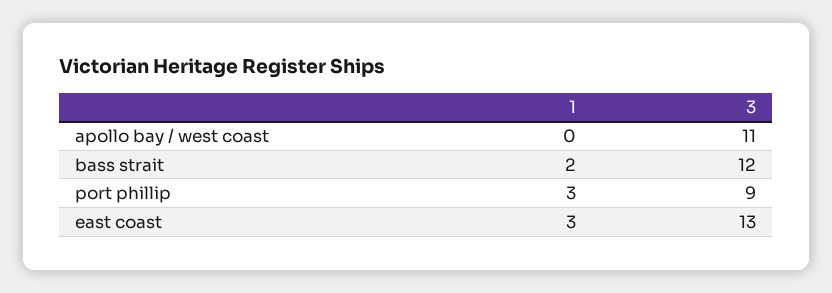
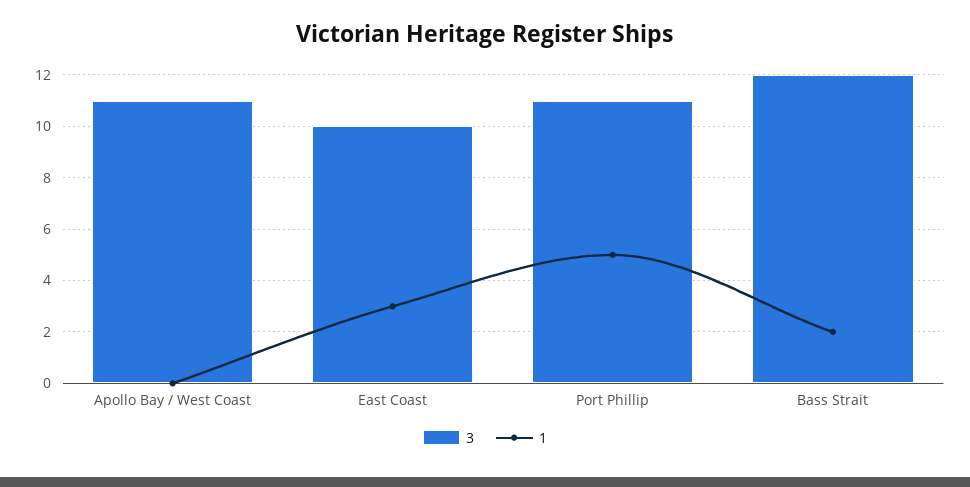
1, port phillip: 3 -> 5
3, port phillip: 9 -> 11
3, east coast: 13 -> 10

